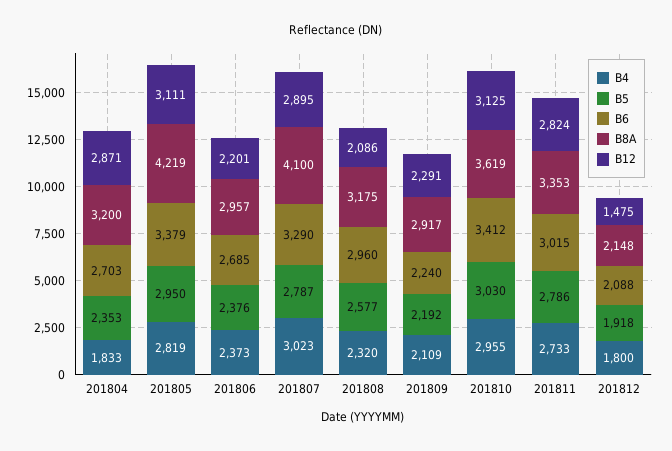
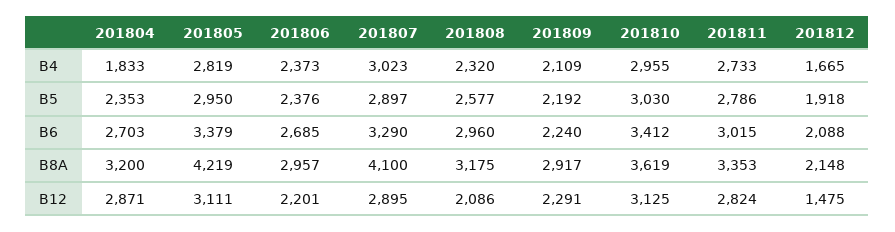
B5, 201807: 2787 -> 2897
B4, 201812: 1800 -> 1665

